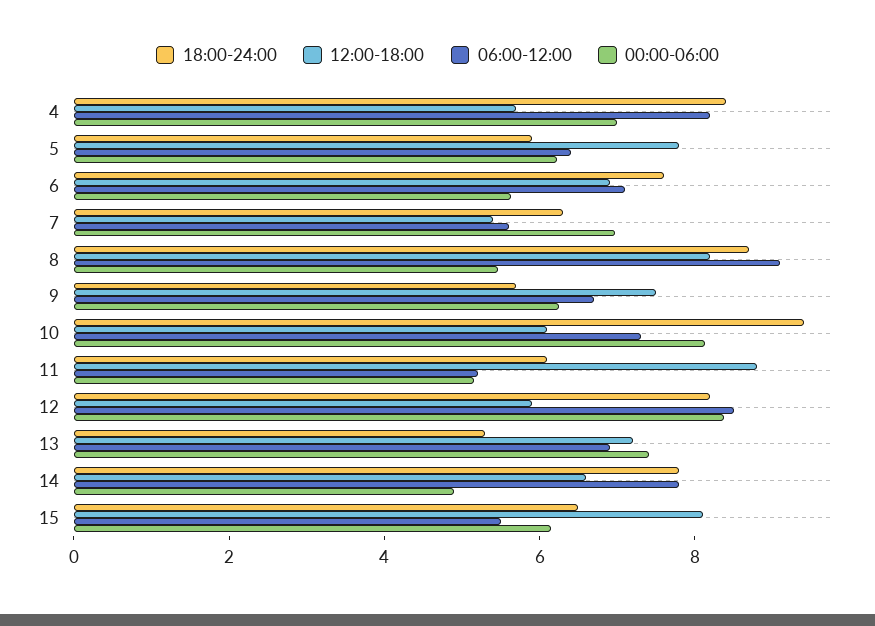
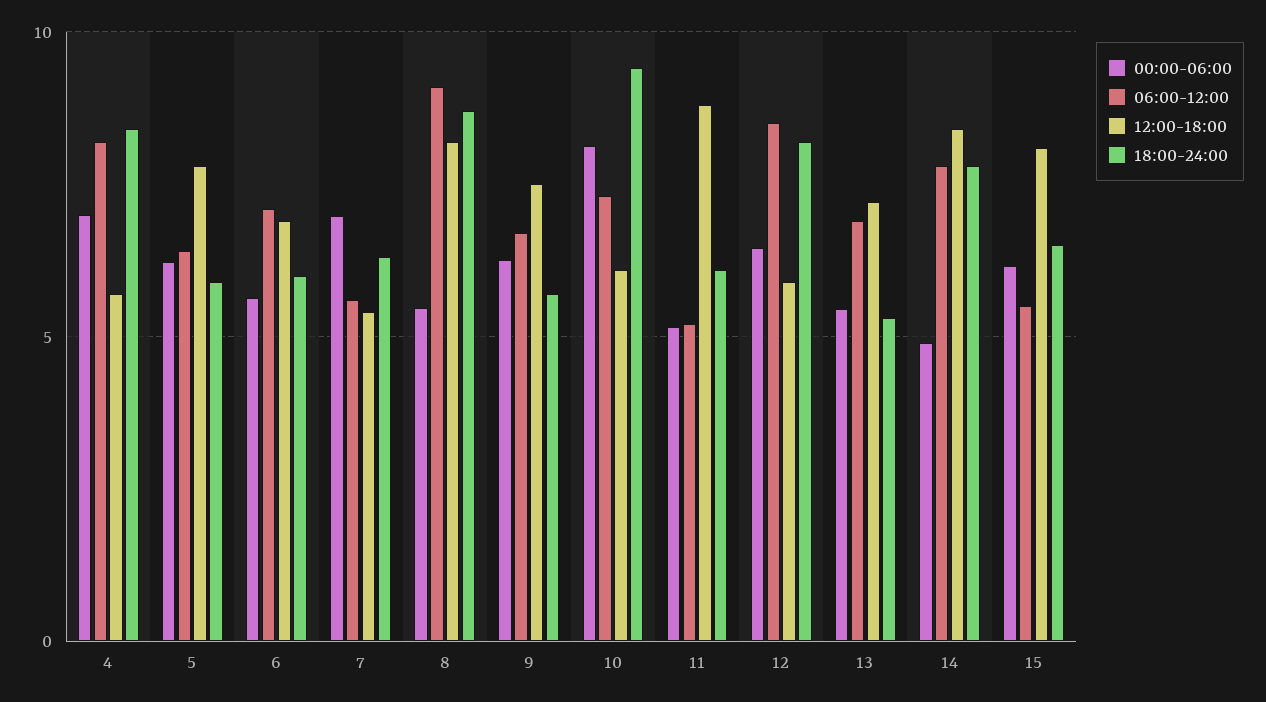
18:00-24:00, 6: 7.5 -> 6
00:00-06:00, 12: 8.5 -> 6.5
00:00-06:00, 13: 7.5 -> 5.5
12:00-18:00, 14: 6.5 -> 8.5

